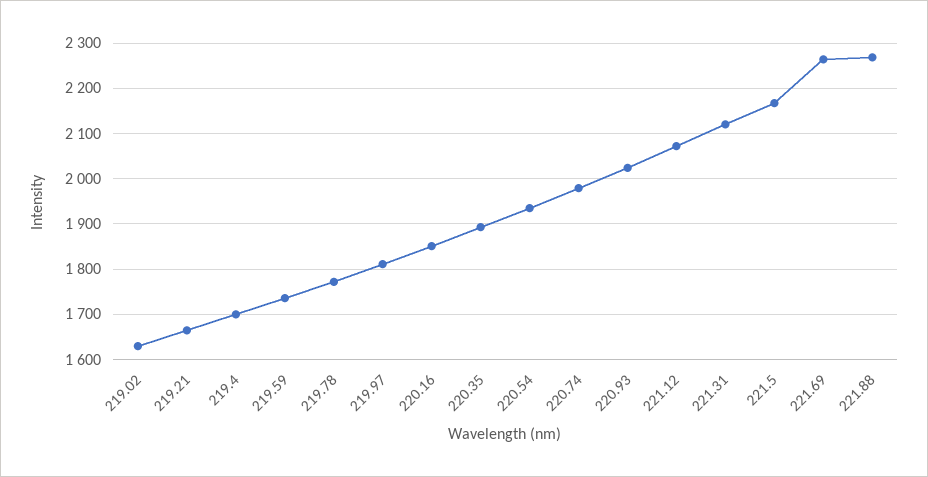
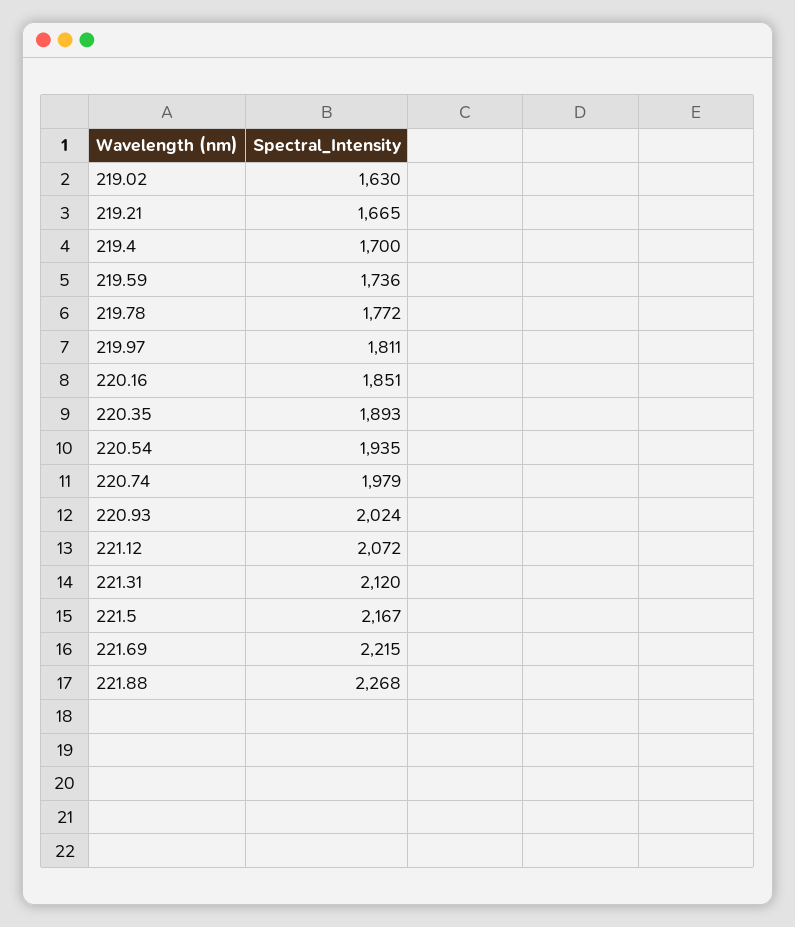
221.69: 2260 -> 2215

